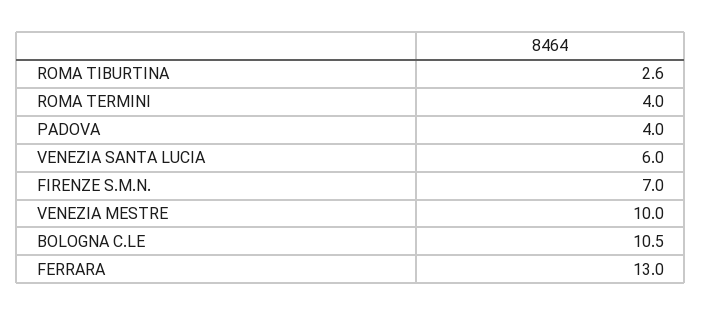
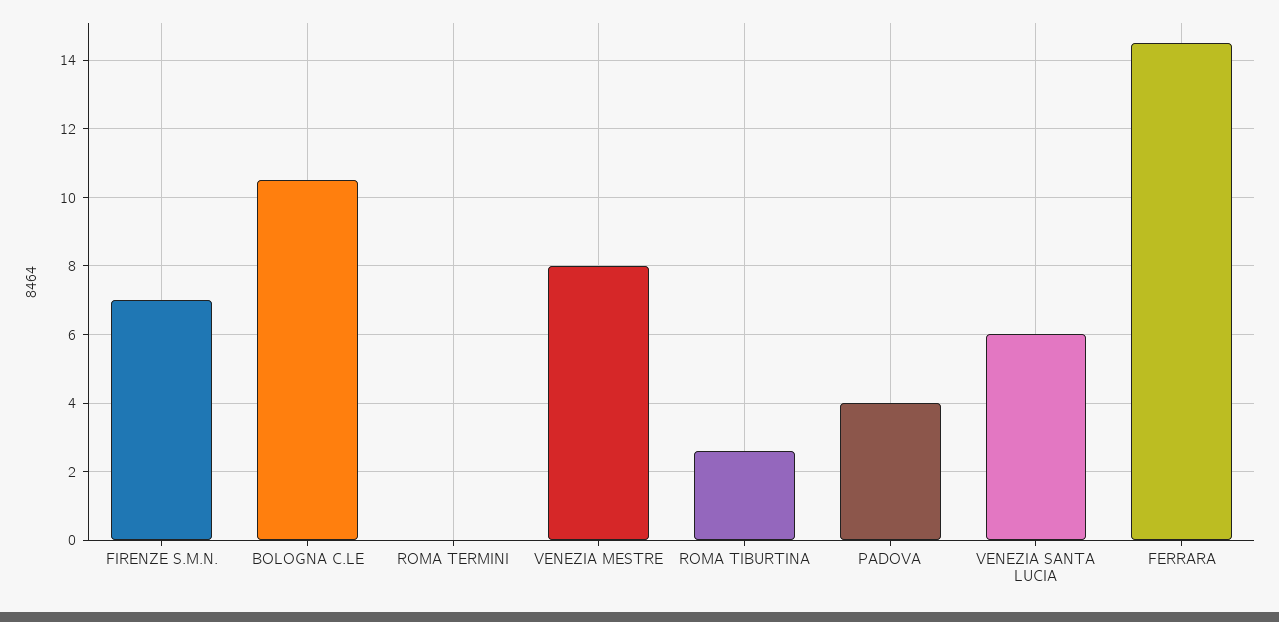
ROMA TERMINI: 4 -> 0
VENEZIA MESTRE: 10 -> 8
FERRARA: 13 -> 14.5

